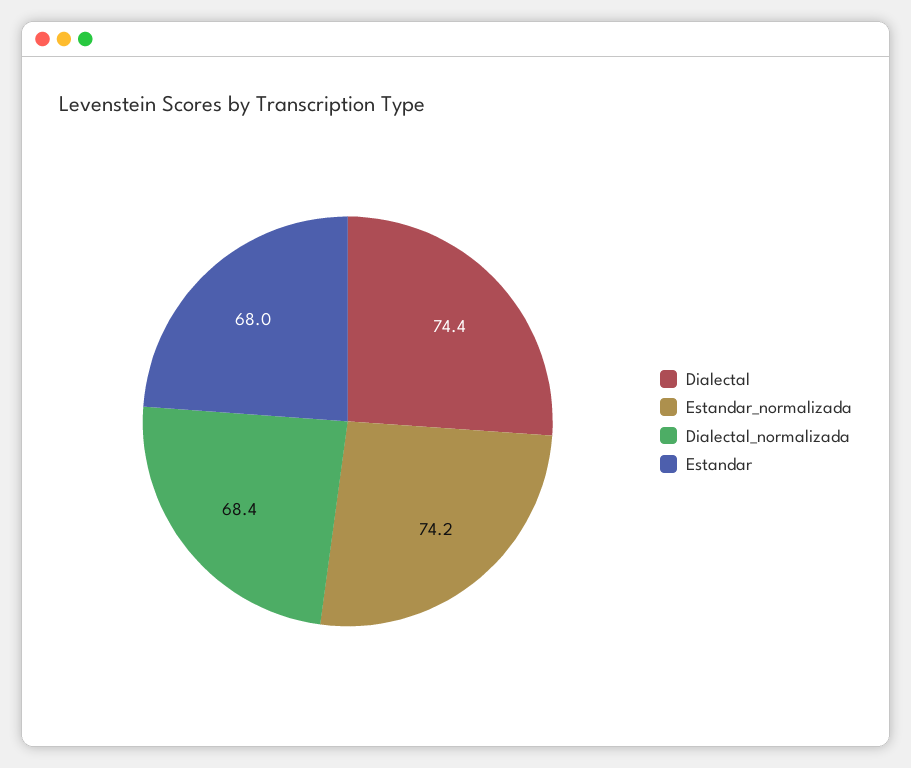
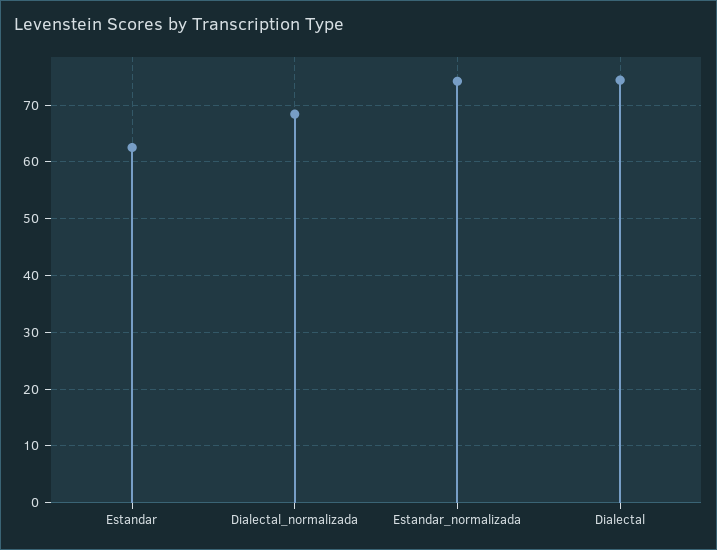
Estandar: 68 -> 62

